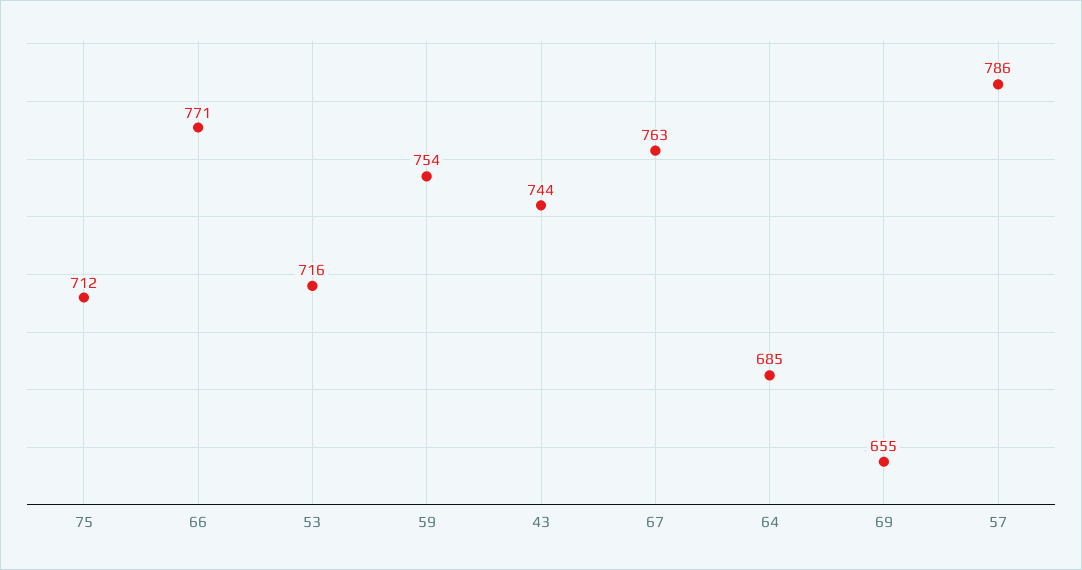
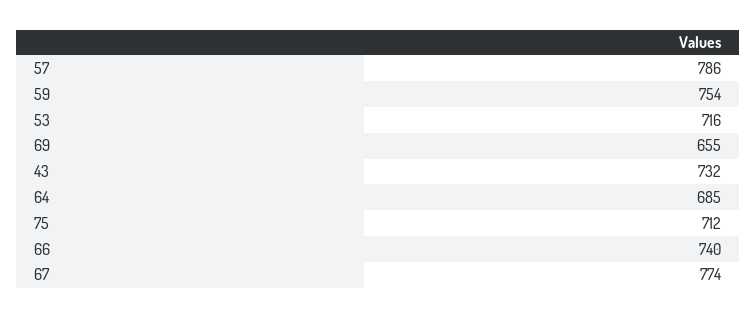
66: 771 -> 740
43: 744 -> 732
67: 763 -> 774

